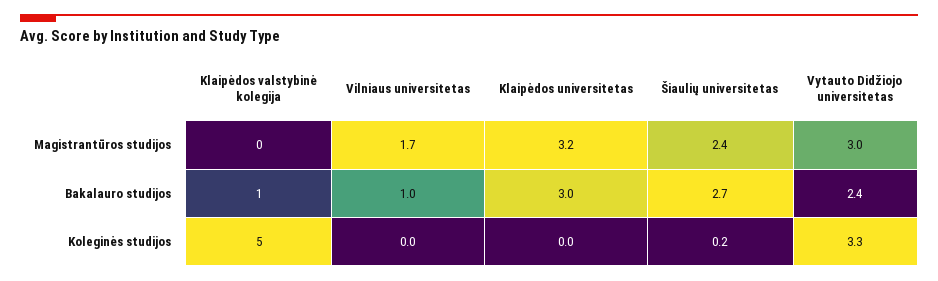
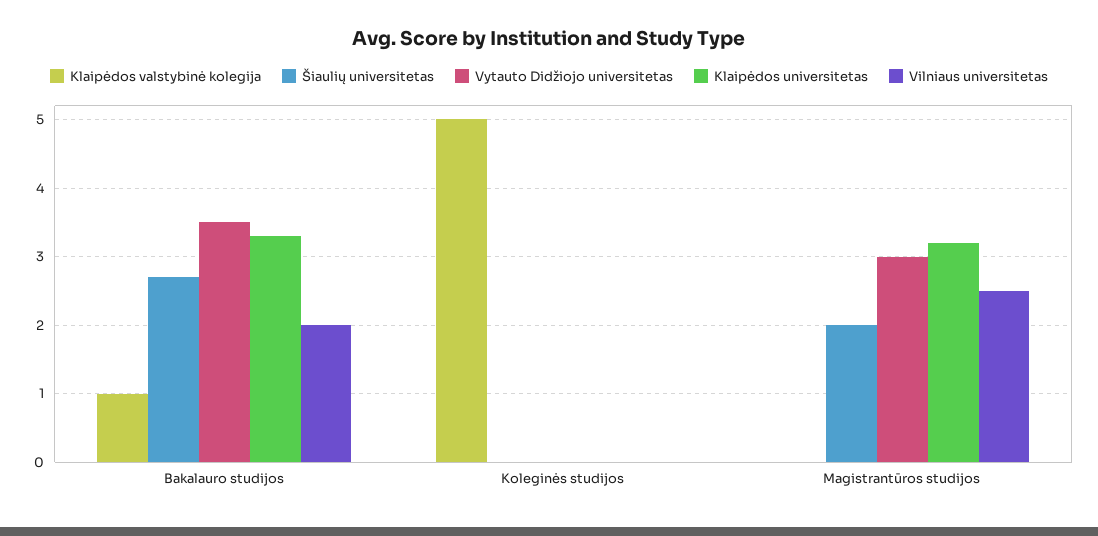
Vilniaus universitetas, Magistrantūros studijos: 1.7 -> 2.5
Šiaulių universitetas, Magistrantūros studijos: 2.4 -> 2
Vilniaus universitetas, Bakalauro studijos: 1 -> 2
Klaipėdos universitetas, Bakalauro studijos: 3 -> 3.3
Vytauto Didžiojo universitetas, Bakalauro studijos: 2.4 -> 3.5
Šiaulių universitetas, Koleginės studijos: 0.2 -> 0
Vytauto Didžiojo universitetas, Koleginės studijos: 3.3 -> 0

